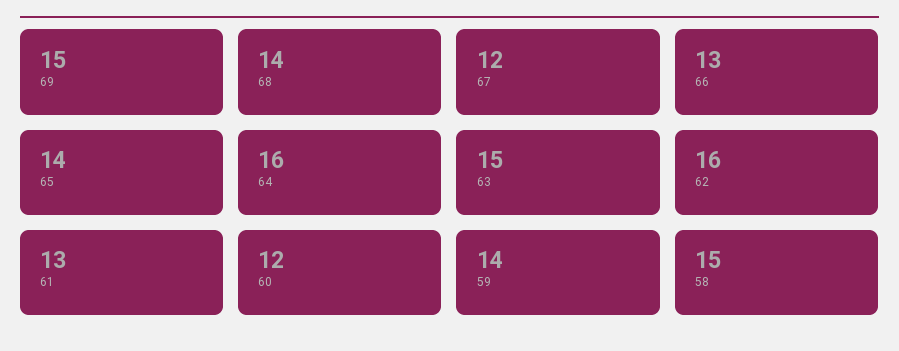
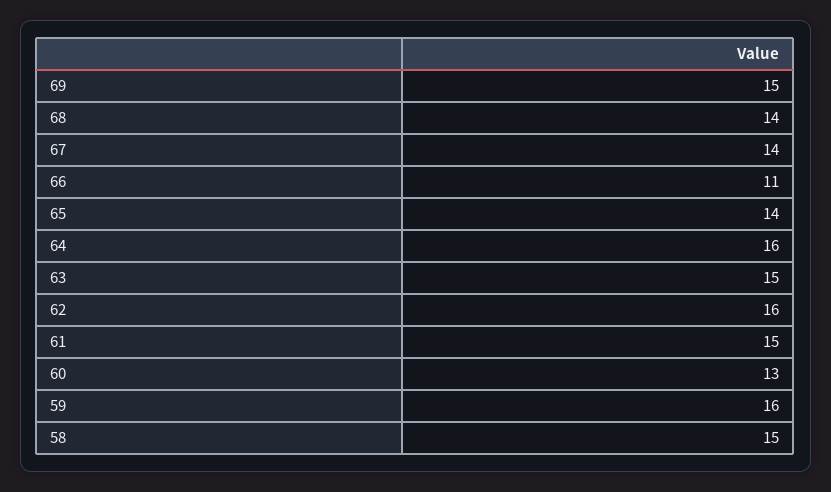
67: 12 -> 14
66: 13 -> 11
61: 13 -> 15
60: 12 -> 13
59: 14 -> 16

